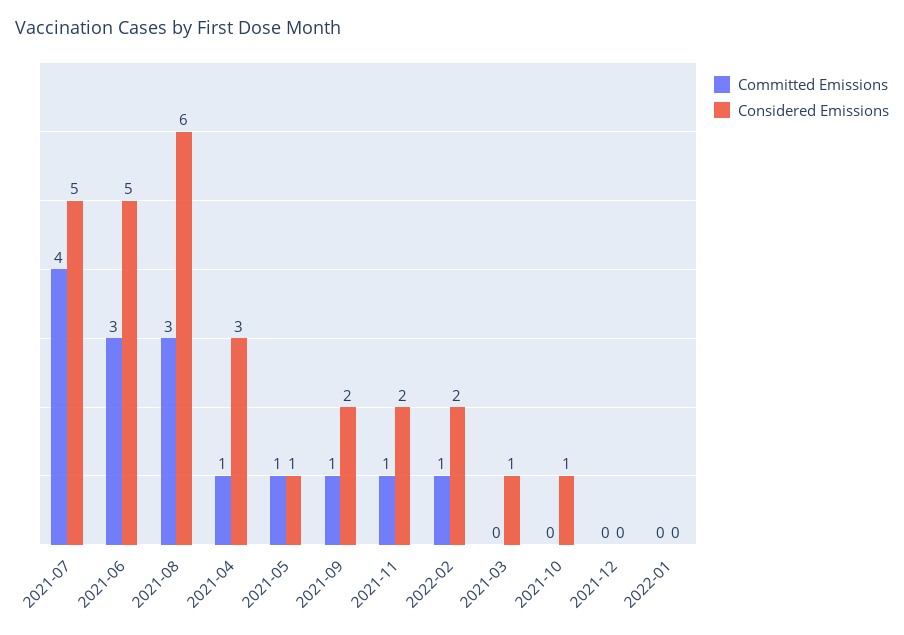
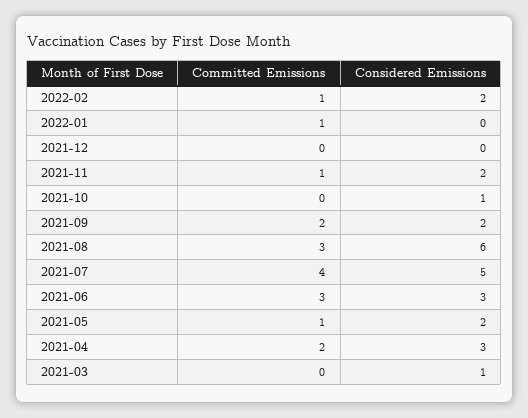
Considered Emissions, 2021-06: 5 -> 3
Committed Emissions, 2021-04: 1 -> 2
Considered Emissions, 2021-05: 1 -> 2
Committed Emissions, 2021-09: 1 -> 2
Committed Emissions, 2022-01: 0 -> 1

